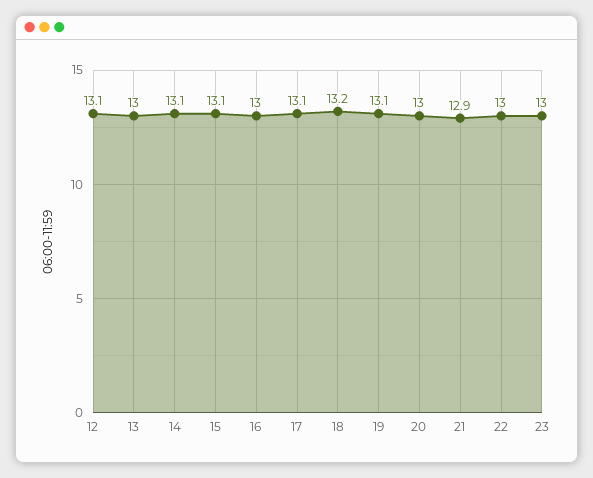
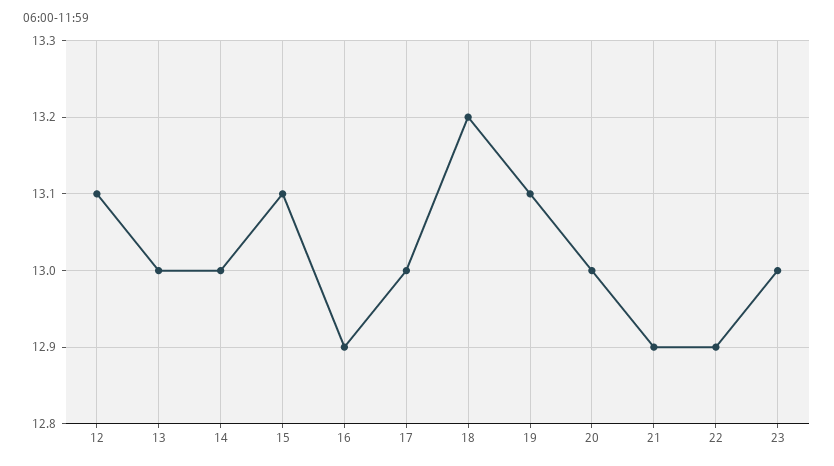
14: 13.1 -> 13
16: 13 -> 12.9
17: 13.1 -> 13
22: 13 -> 12.9

